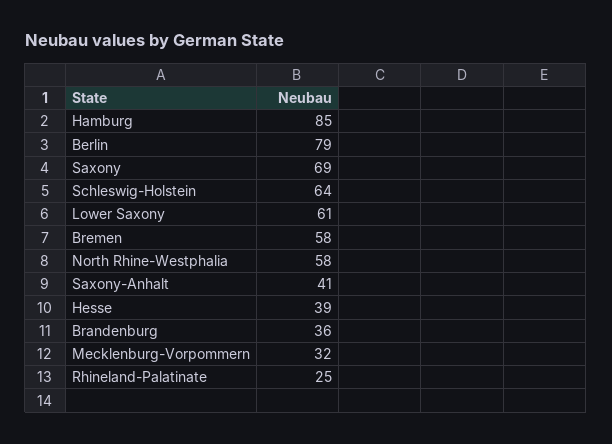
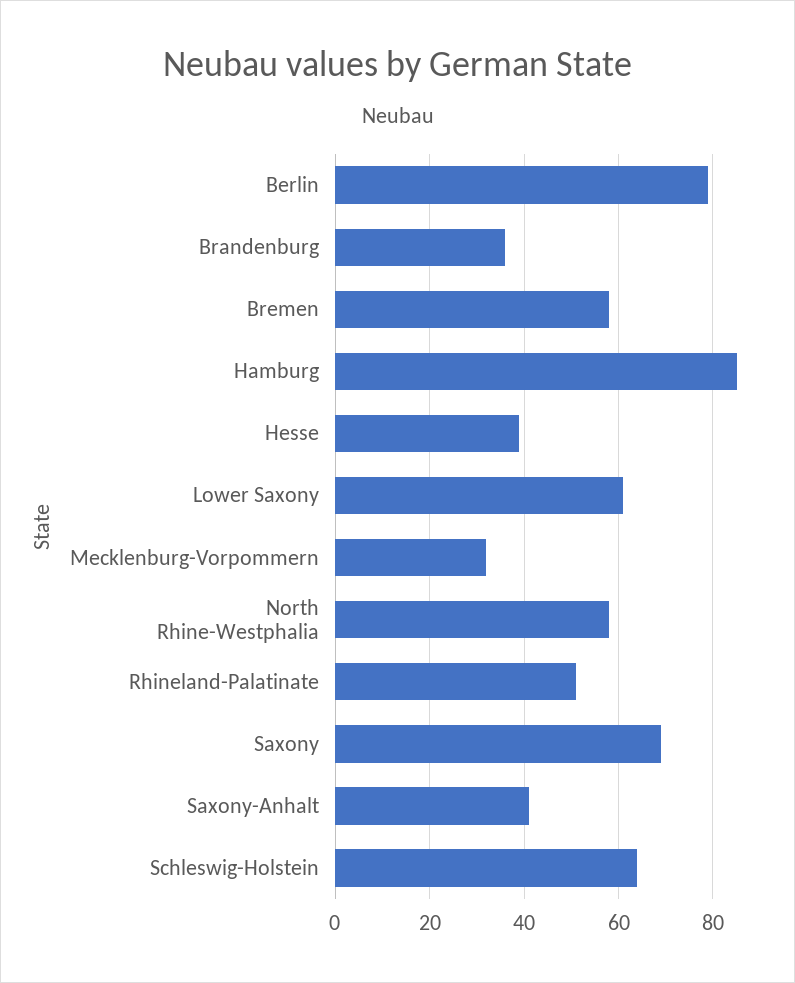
Rhineland-Palatinate: 25 -> 50

